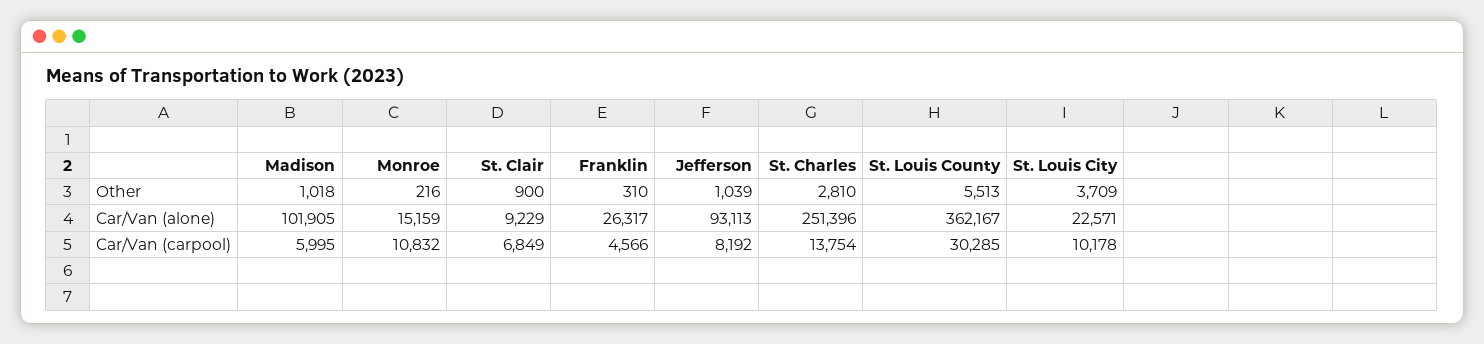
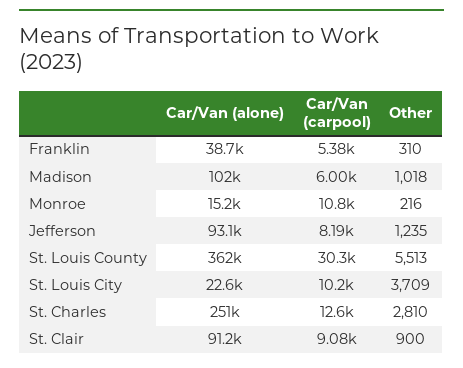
Jefferson, Other: 1039 -> 1235
St. Clair, Car/Van (alone): 9229 -> 91200
Franklin, Car/Van (alone): 26317 -> 38700
St. Clair, Car/Van (carpool): 6849 -> 9080
Franklin, Car/Van (carpool): 4566 -> 5380
St. Charles, Car/Van (carpool): 13754 -> 12600

